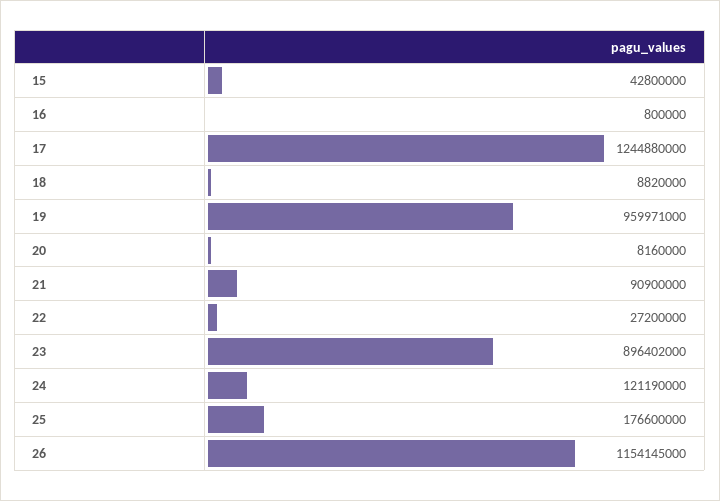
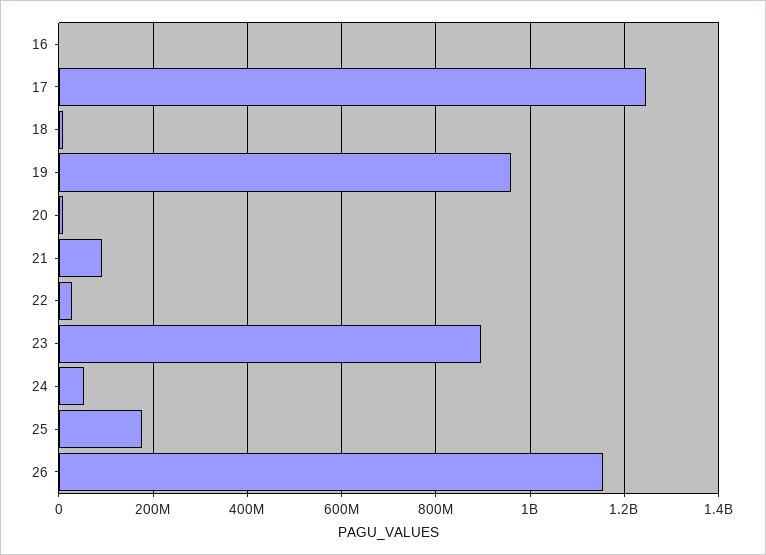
15: 42800000 -> none
24: 121190000 -> 60000000

